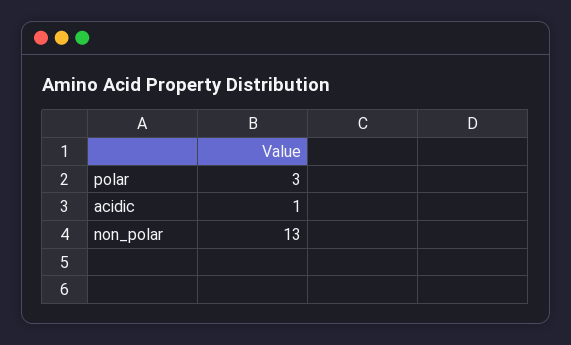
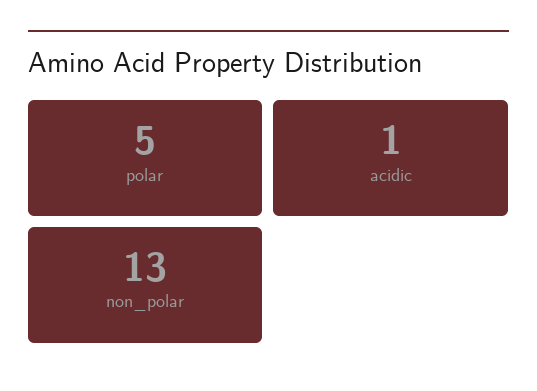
polar: 3 -> 5

